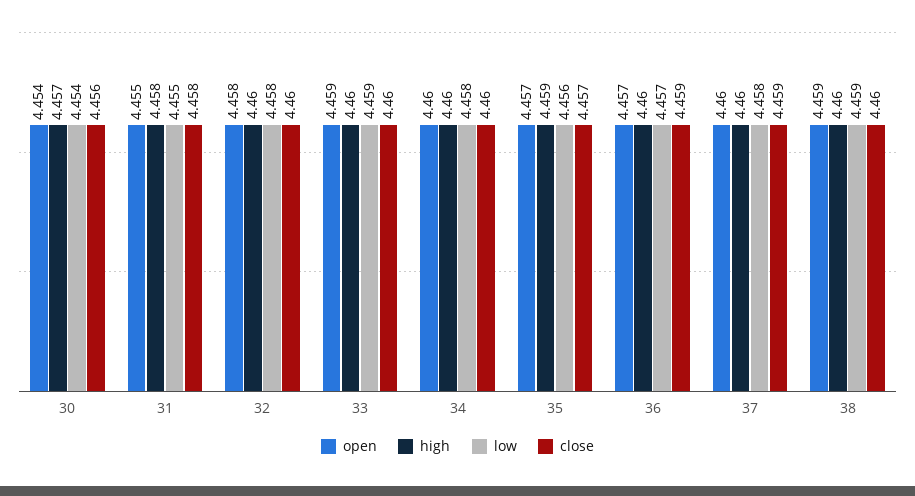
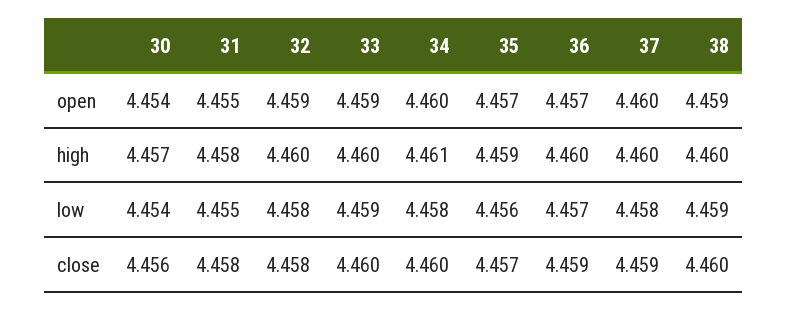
open, 32: 4.458 -> 4.459
close, 32: 4.46 -> 4.458
high, 34: 4.46 -> 4.461

